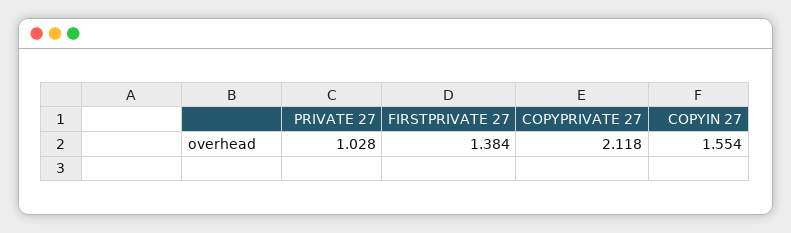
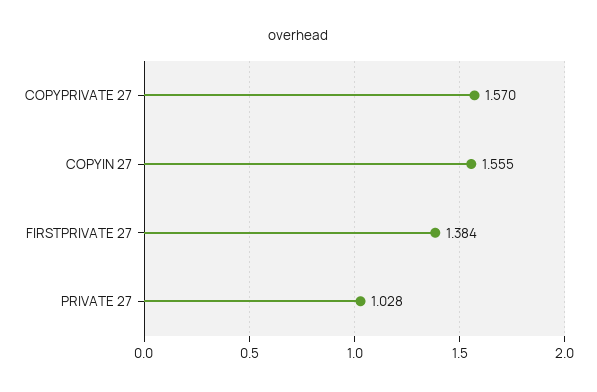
COPYPRIVATE 27: 2.118 -> 1.57
COPYIN 27: 1.554 -> 1.555

